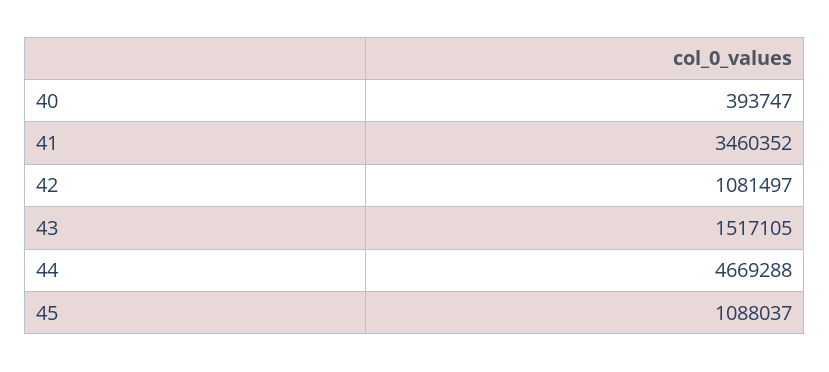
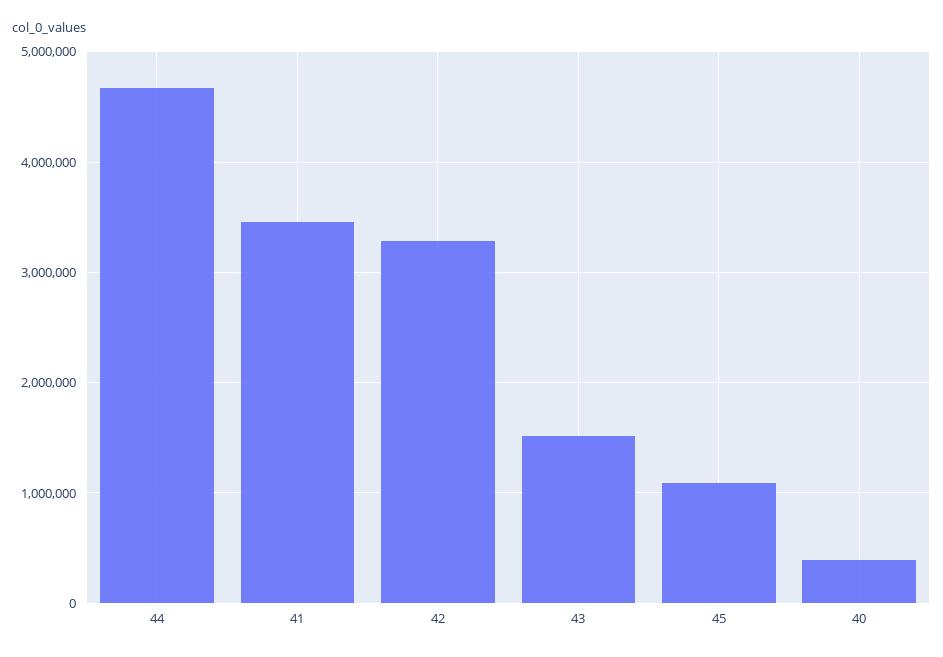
42: 1081497 -> 3300000

